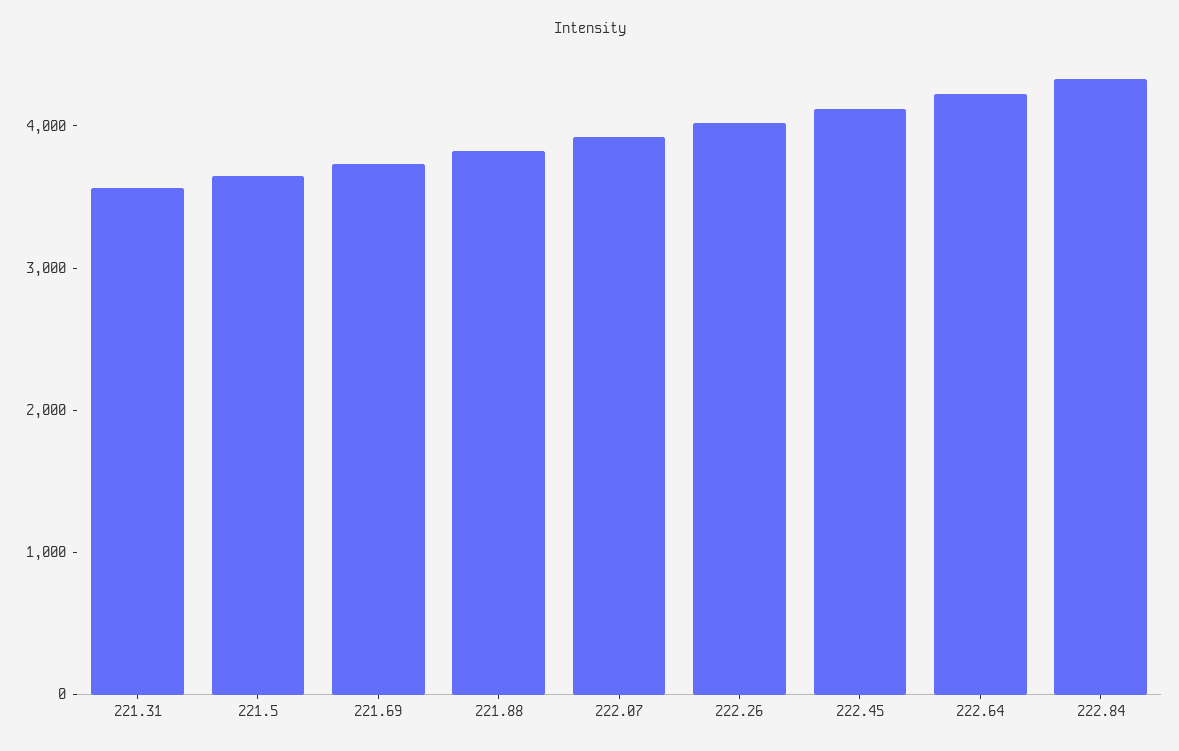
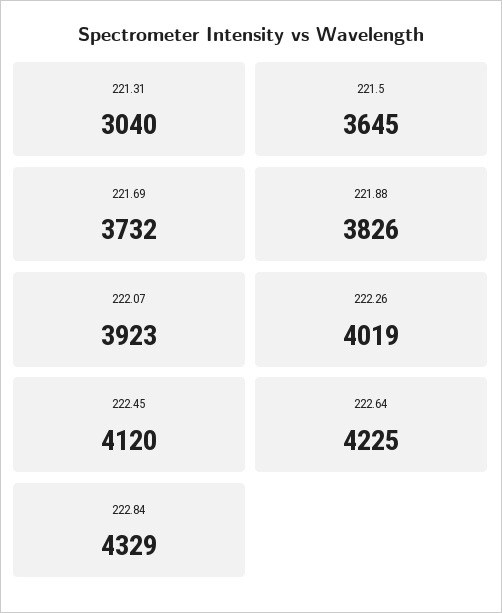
221.31: 3600 -> 3040

